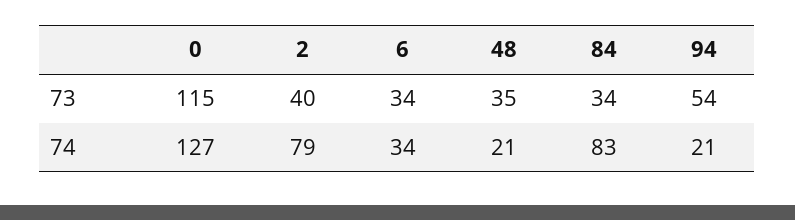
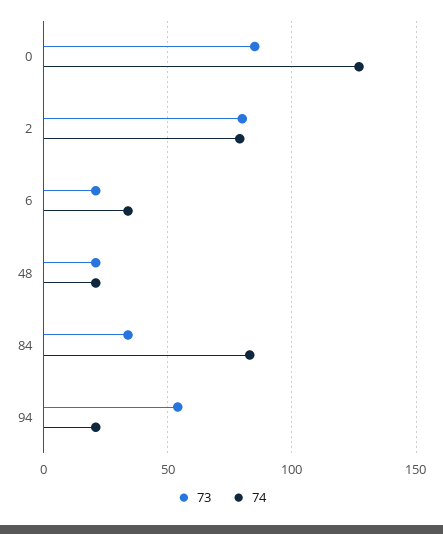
73, 0: 115 -> 85
73, 2: 40 -> 80
73, 6: 34 -> 20
73, 48: 35 -> 20

